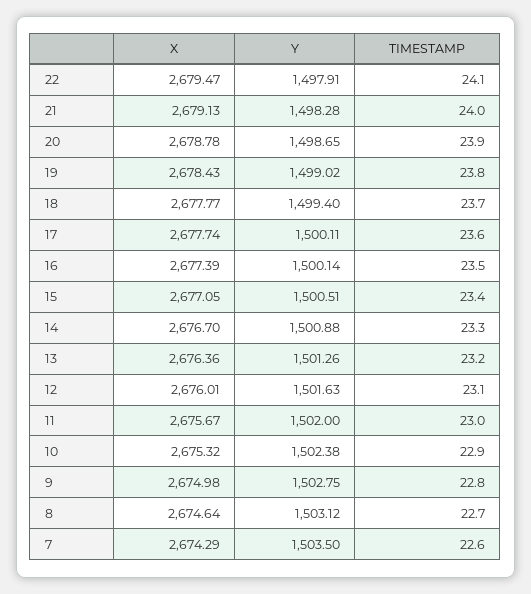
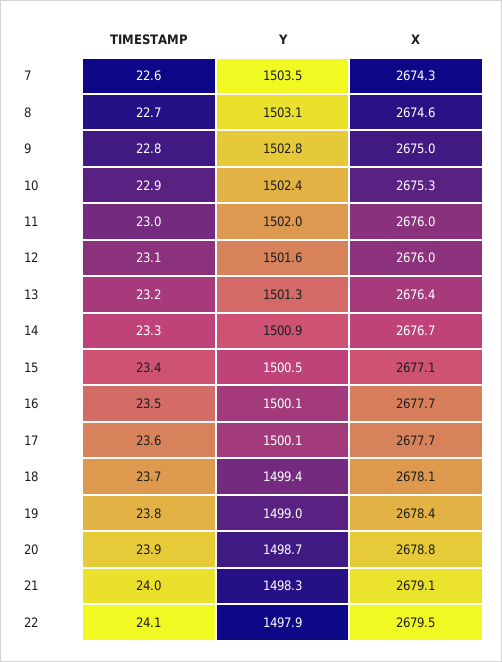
X, 18: 2677.77 -> 2678.1
X, 16: 2677.39 -> 2677.7
X, 11: 2675.67 -> 2676

